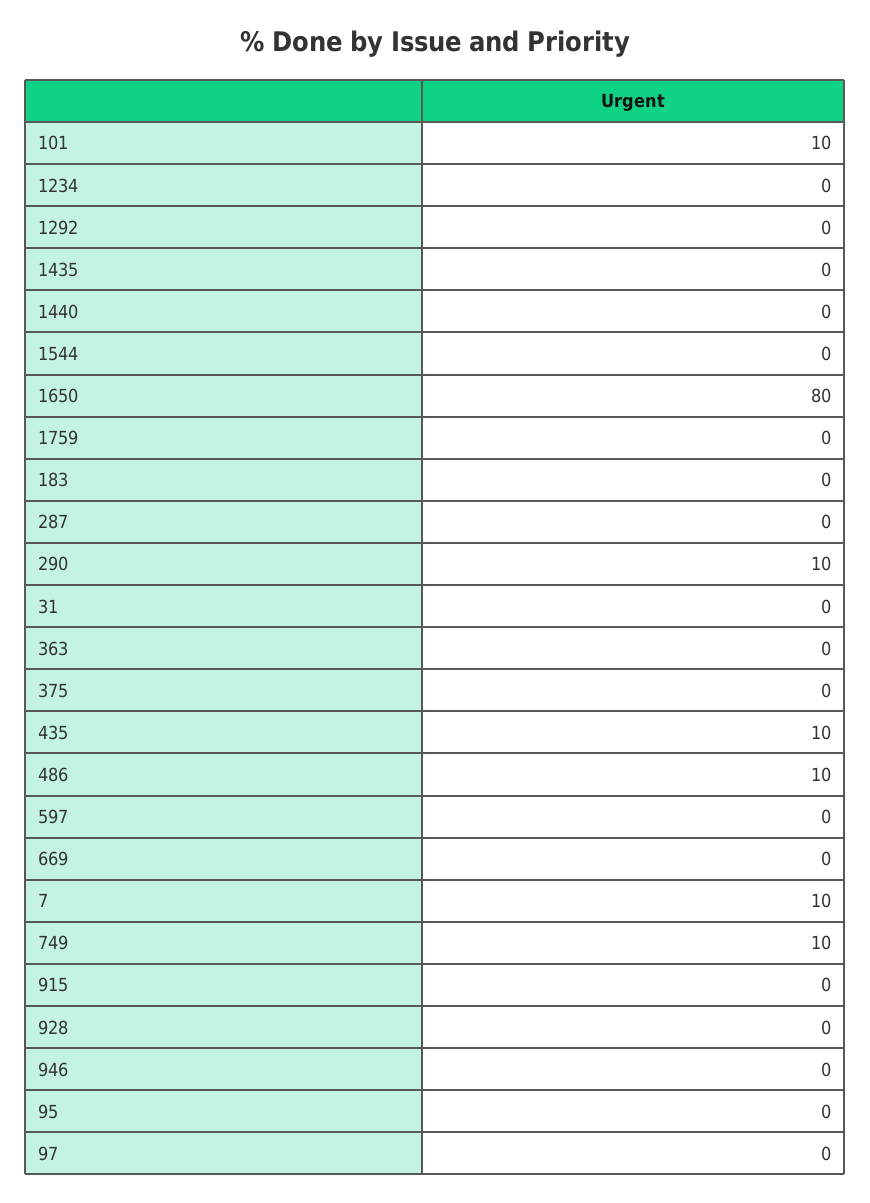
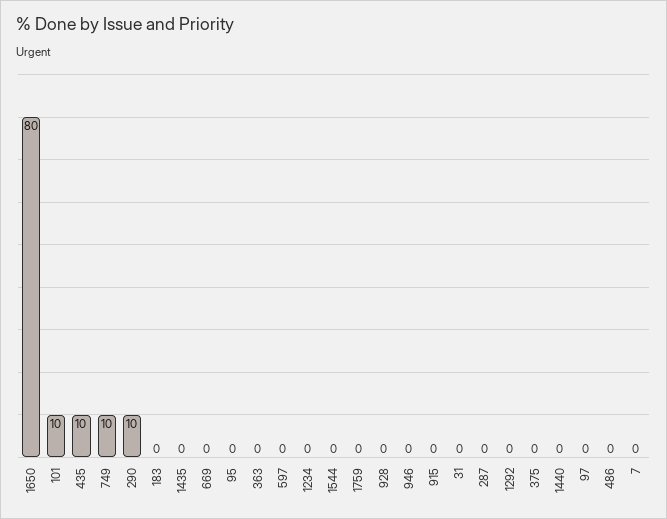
486: 10 -> 0
7: 10 -> 0

